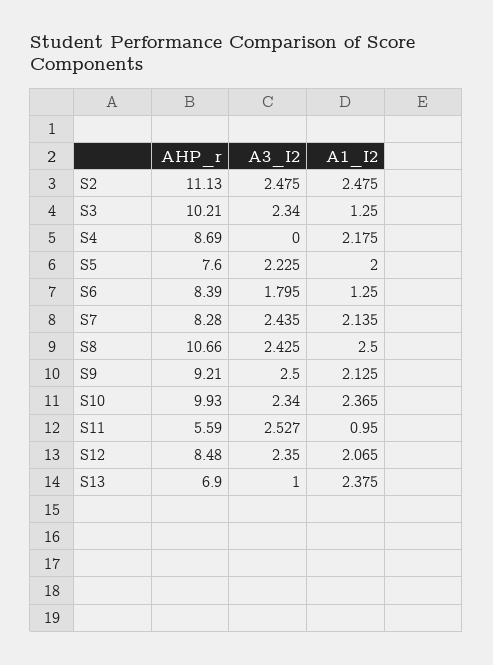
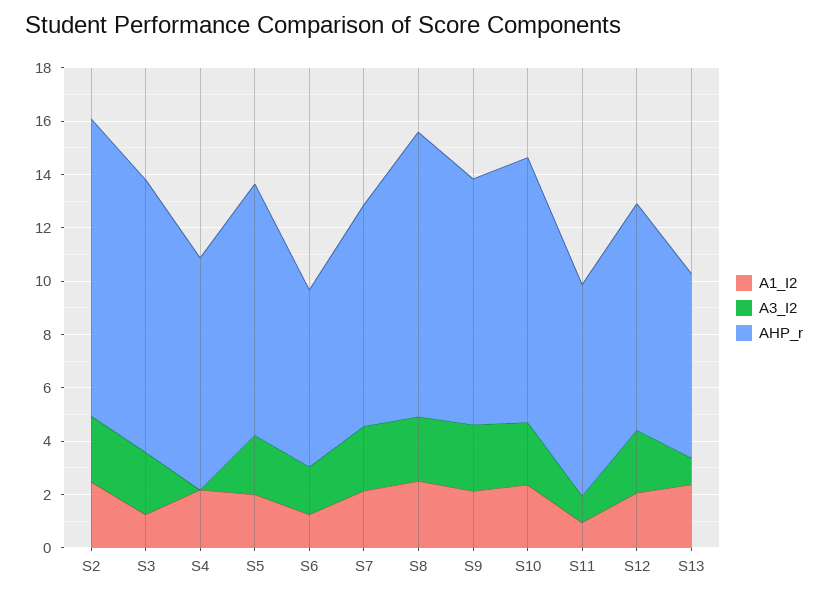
AHP_r, S5: 7.6 -> 9.5
AHP_r, S6: 8.39 -> 6.5
AHP_r, S11: 5.59 -> 8
A3_I2, S11: 2.527 -> 1

